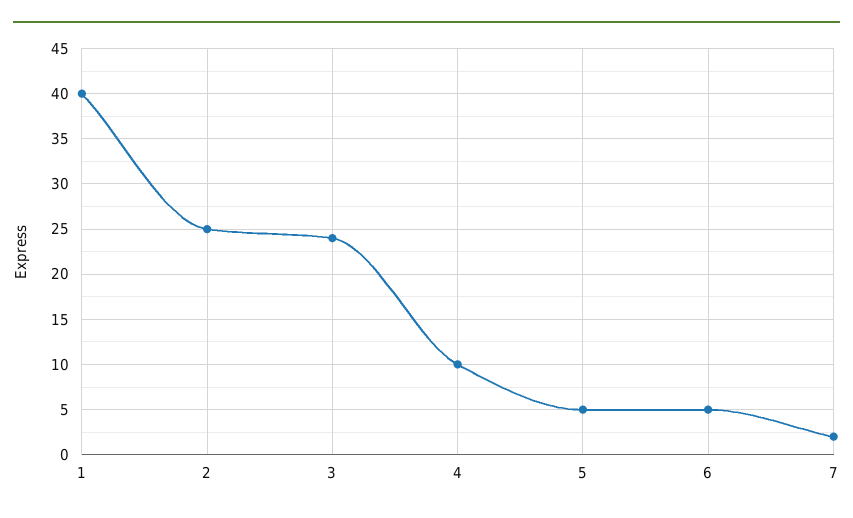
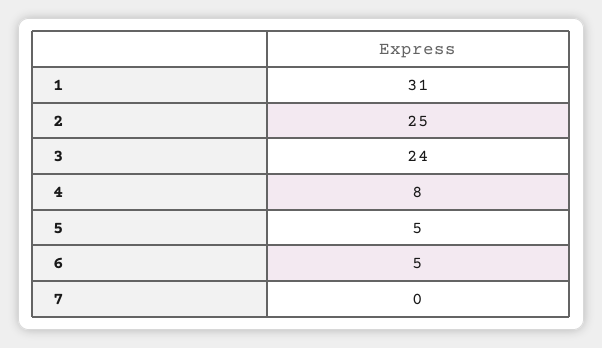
1: 40 -> 31
4: 10 -> 8
7: 2 -> 0

